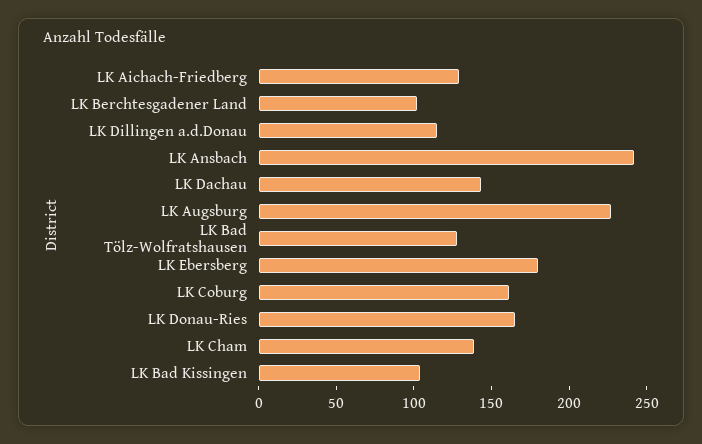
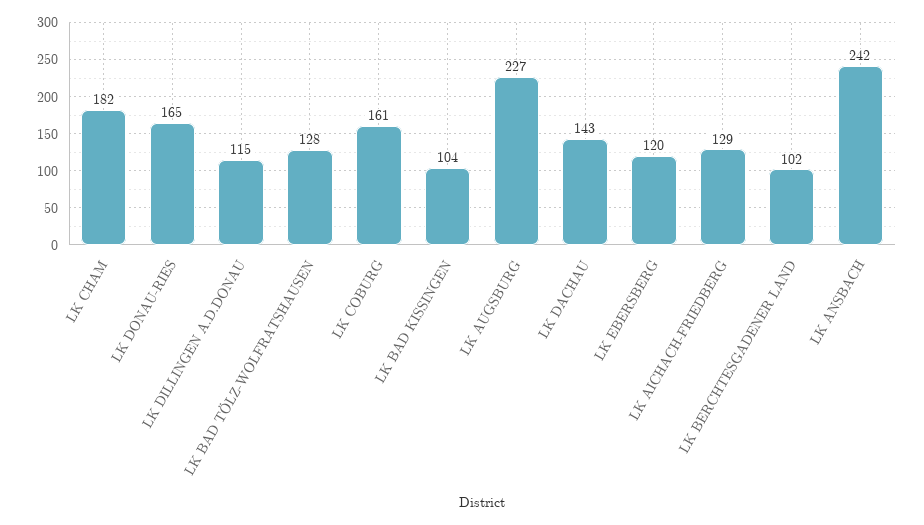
LK Ebersberg: 180 -> 120
LK Cham: 140 -> 182

